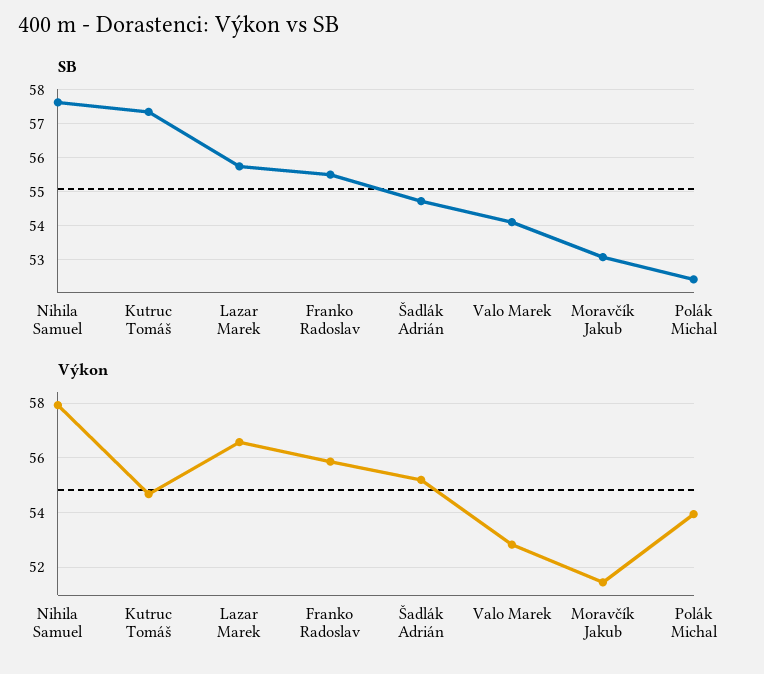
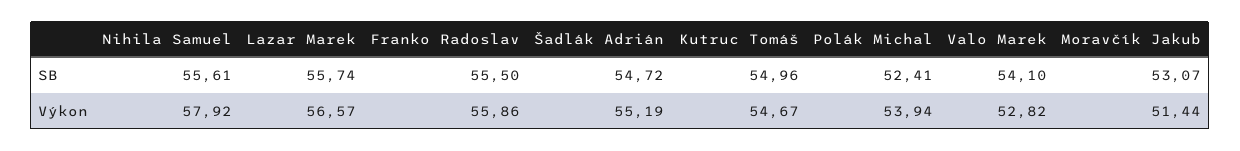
SB, Nihila Samuel: 57.6 -> 55.61
SB, Kutruc Tomáš: 57.4 -> 54.96

